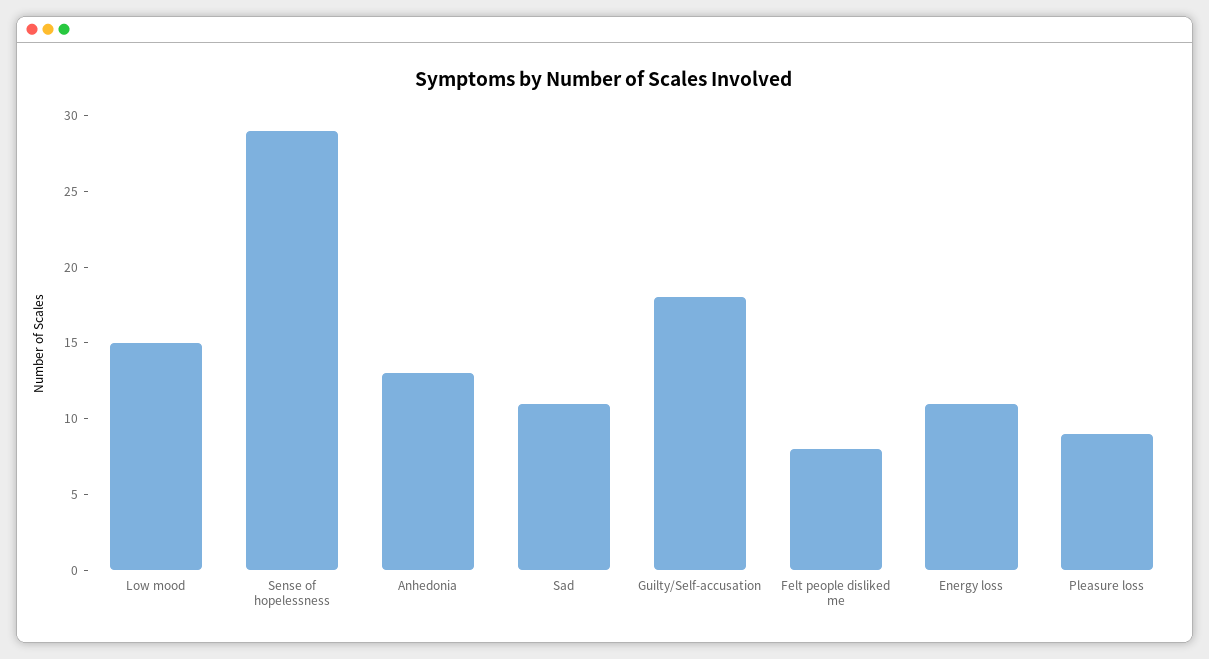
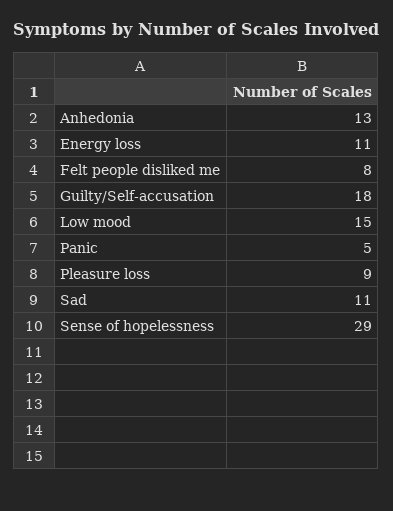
Panic: none -> 5

